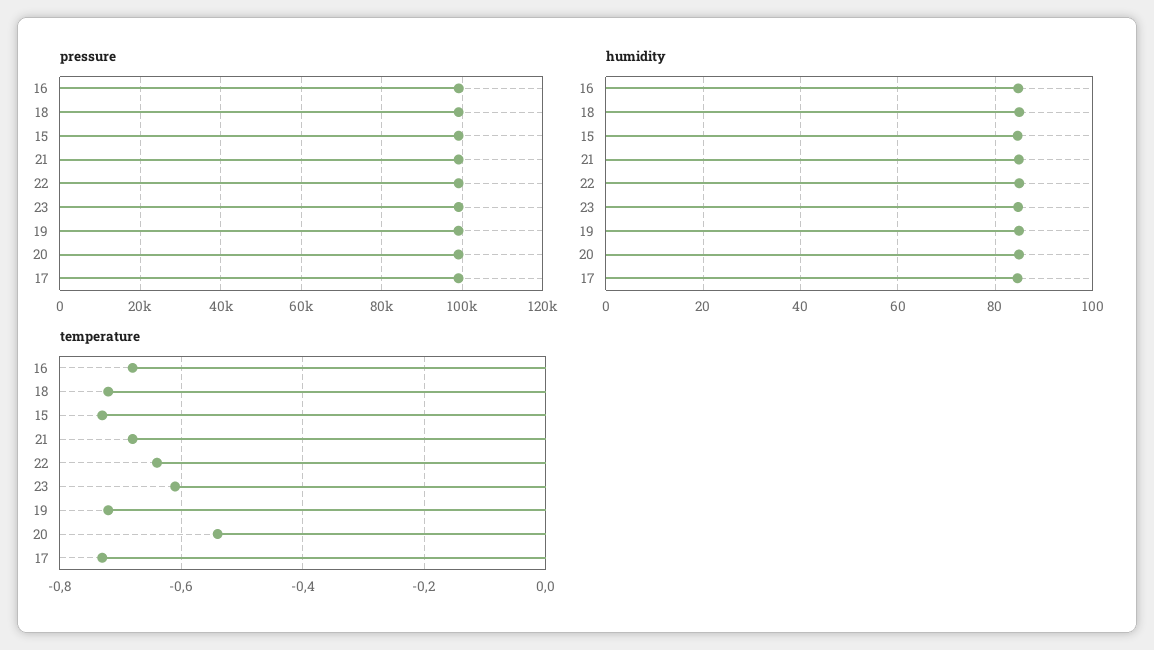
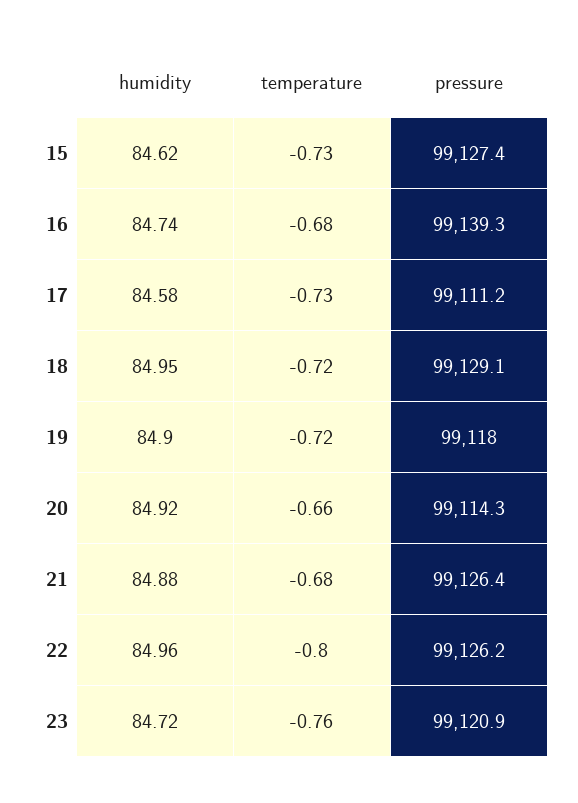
temperature, 22: -0.65 -> -0.8
temperature, 23: -0.6 -> -0.76
temperature, 20: -0.55 -> -0.66

